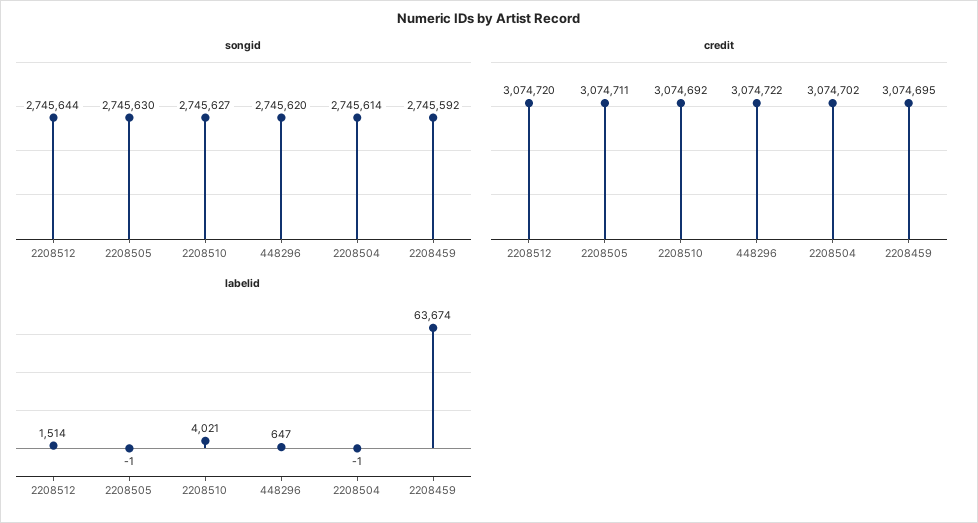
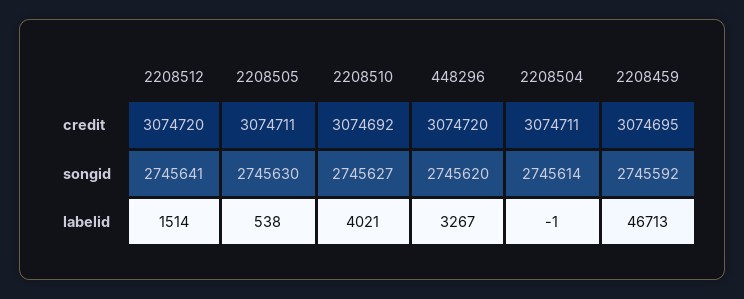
songid, 2208512: 2745644 -> 2745641
credit, 448296: 3074722 -> 3074720
credit, 2208504: 3074702 -> 3074711
labelid, 2208505: -1 -> 538
labelid, 448296: 647 -> 3267
labelid, 2208459: 63674 -> 46713

